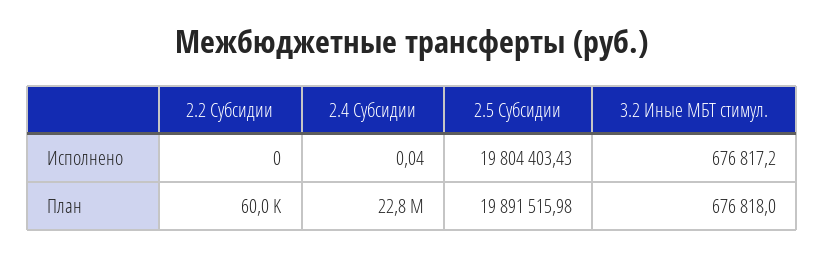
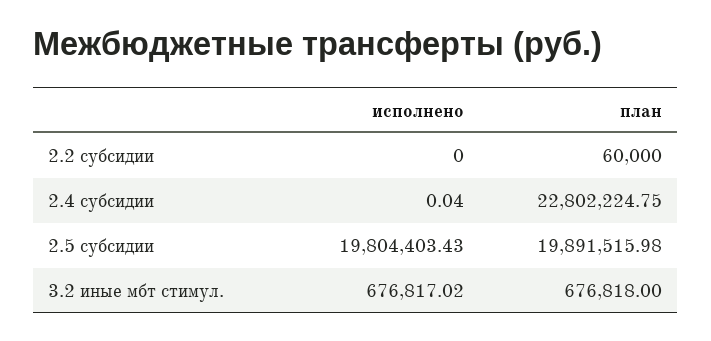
3.2 Иные МБТ стимул., Исполнено: 676817.2 -> 676817.02

